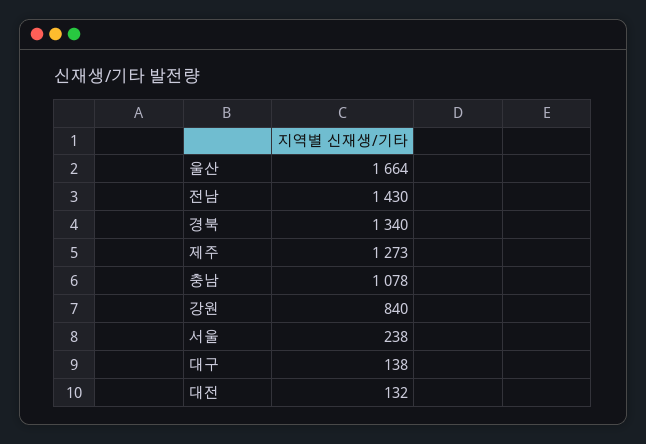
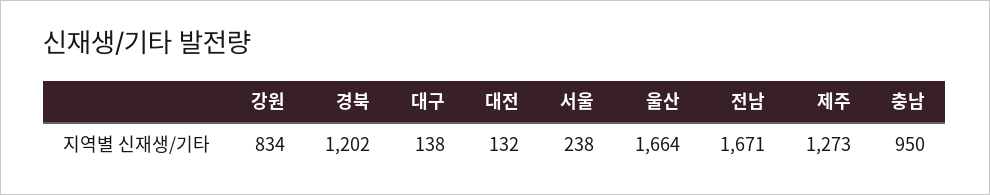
전남: 1430 -> 1671
경북: 1340 -> 1202
충남: 1078 -> 950
강원: 840 -> 834

